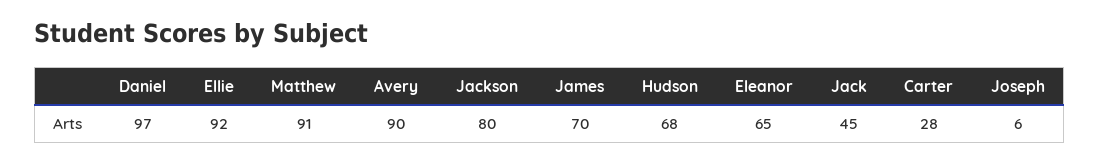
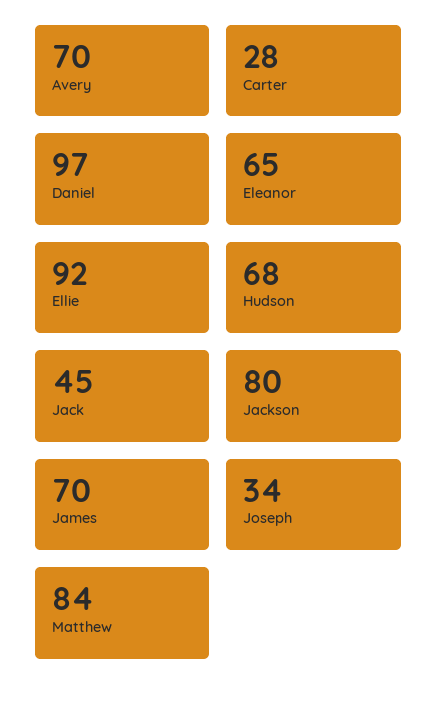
Matthew: 91 -> 84
Avery: 90 -> 70
Joseph: 6 -> 34

